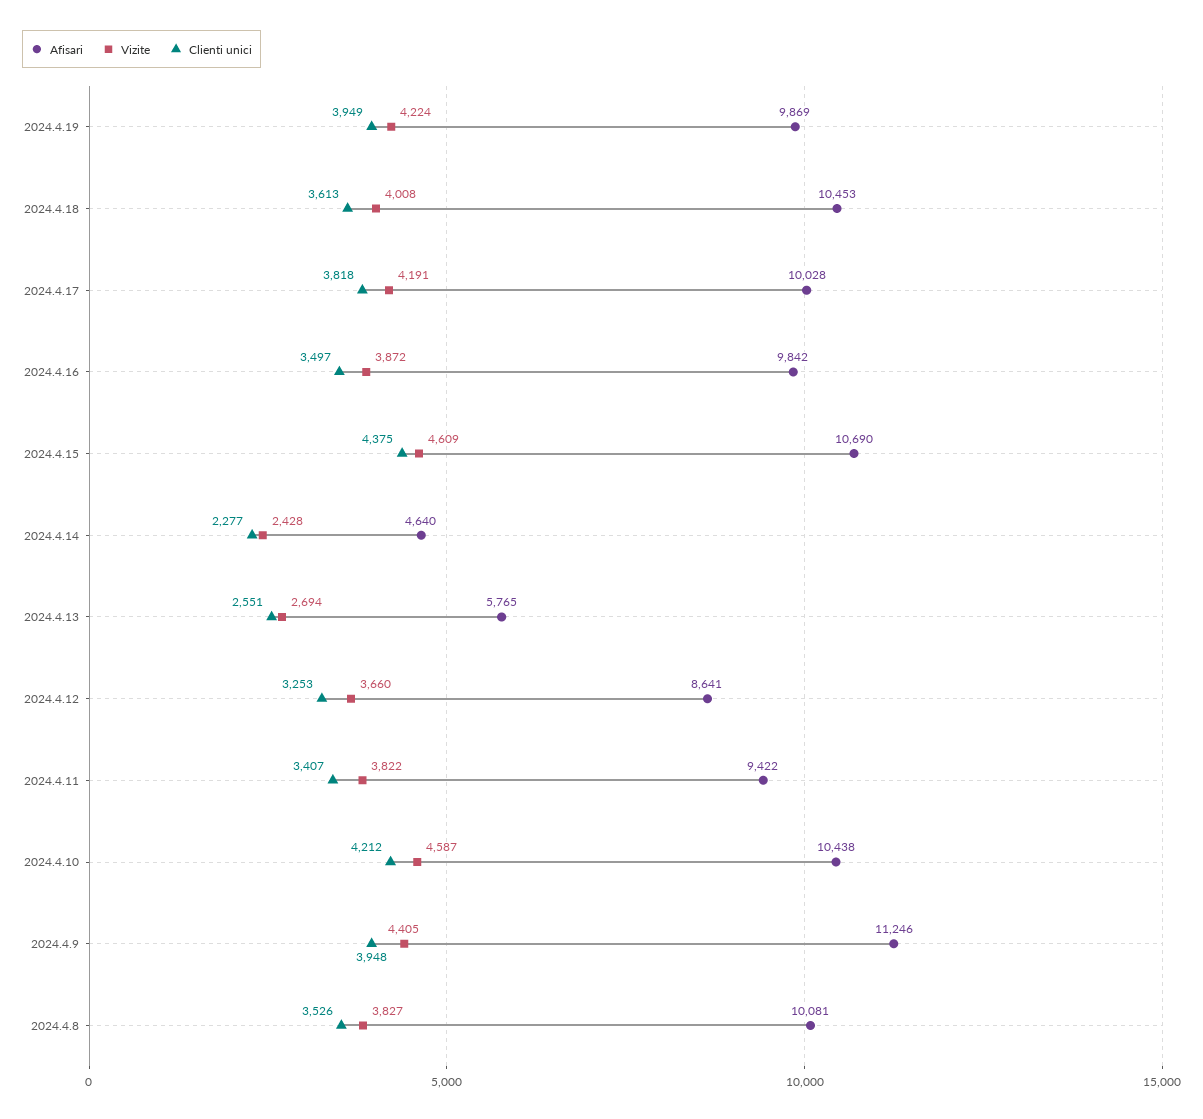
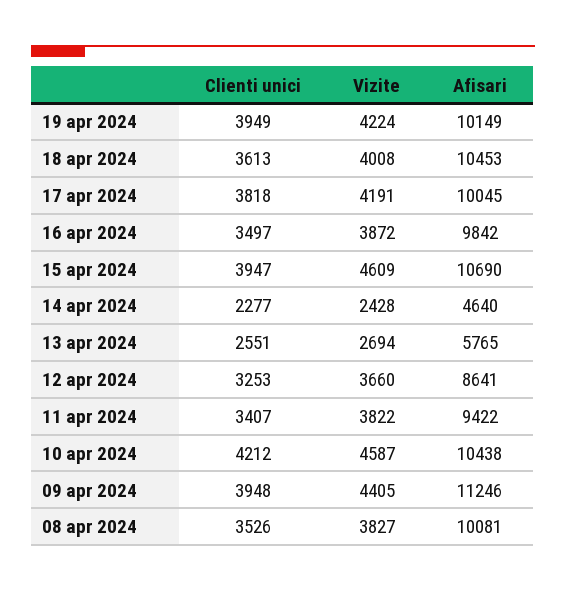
Afisari, 2024.4.19: 9869 -> 10149
Afisari, 2024.4.17: 10028 -> 10045
Clienti unici, 2024.4.15: 4375 -> 3947

